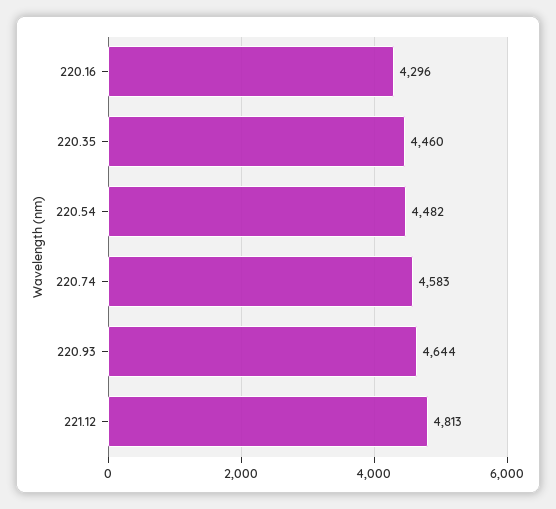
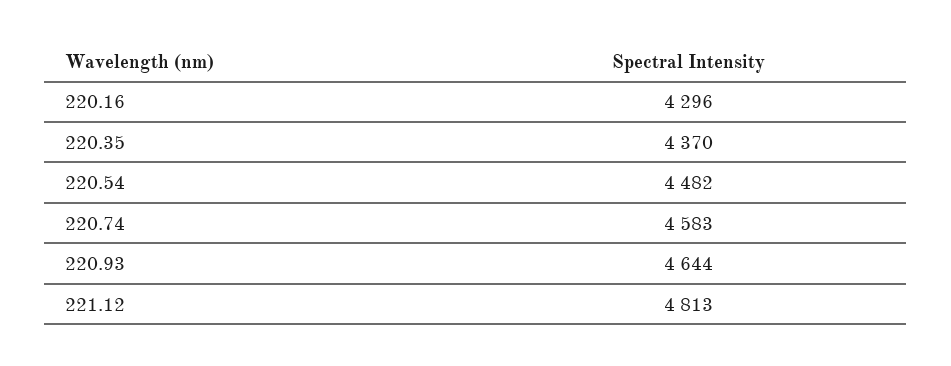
220.35: 4460 -> 4370

